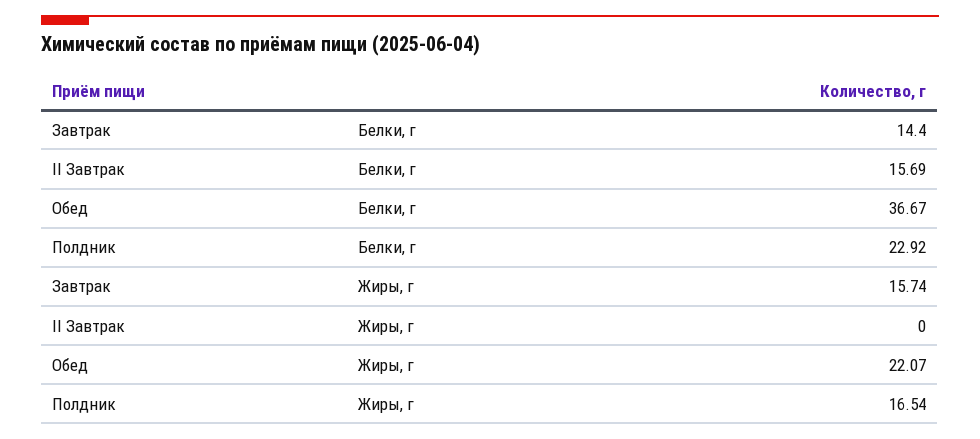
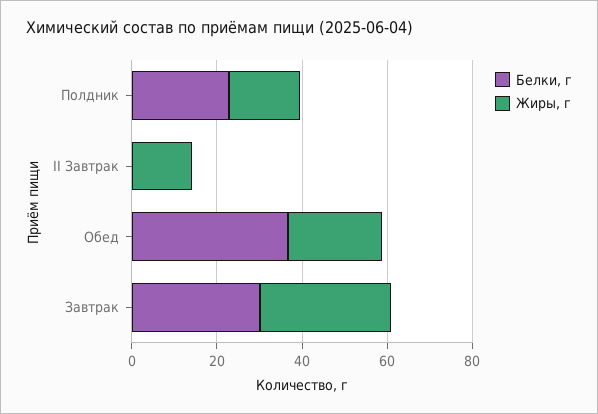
Белки, г, Завтрак: 14.4 -> 30
Белки, г, II Завтрак: 15.69 -> 0
Жиры, г, Завтрак: 15.74 -> 30
Жиры, г, II Завтрак: 0 -> 15

